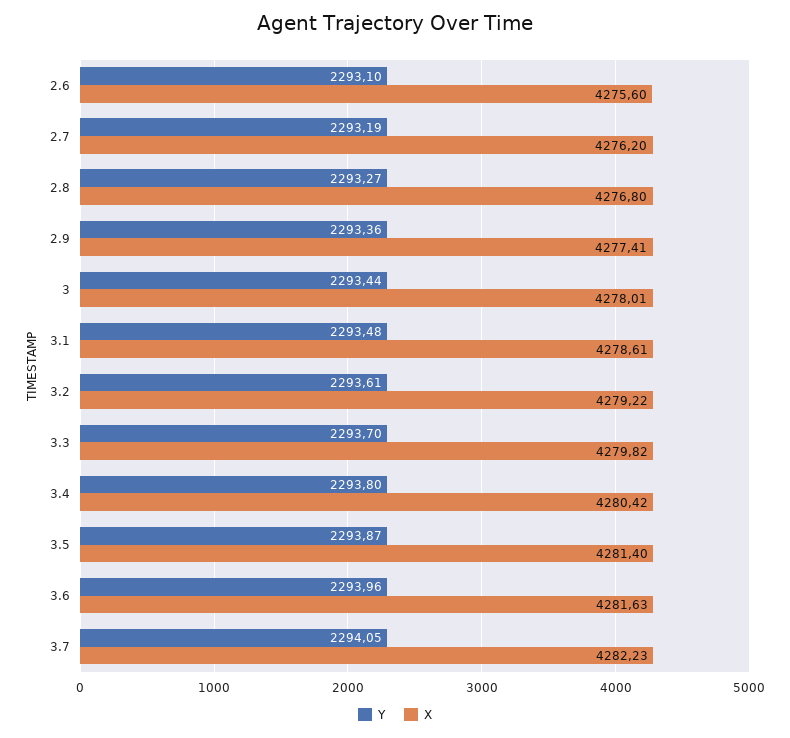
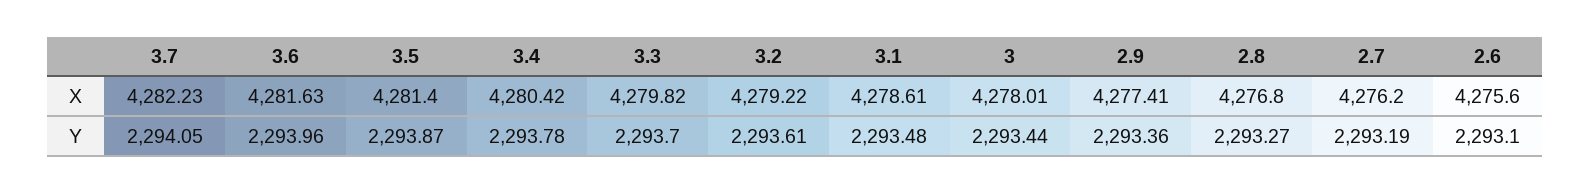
Y, 3.4: 2293.8 -> 2293.78

